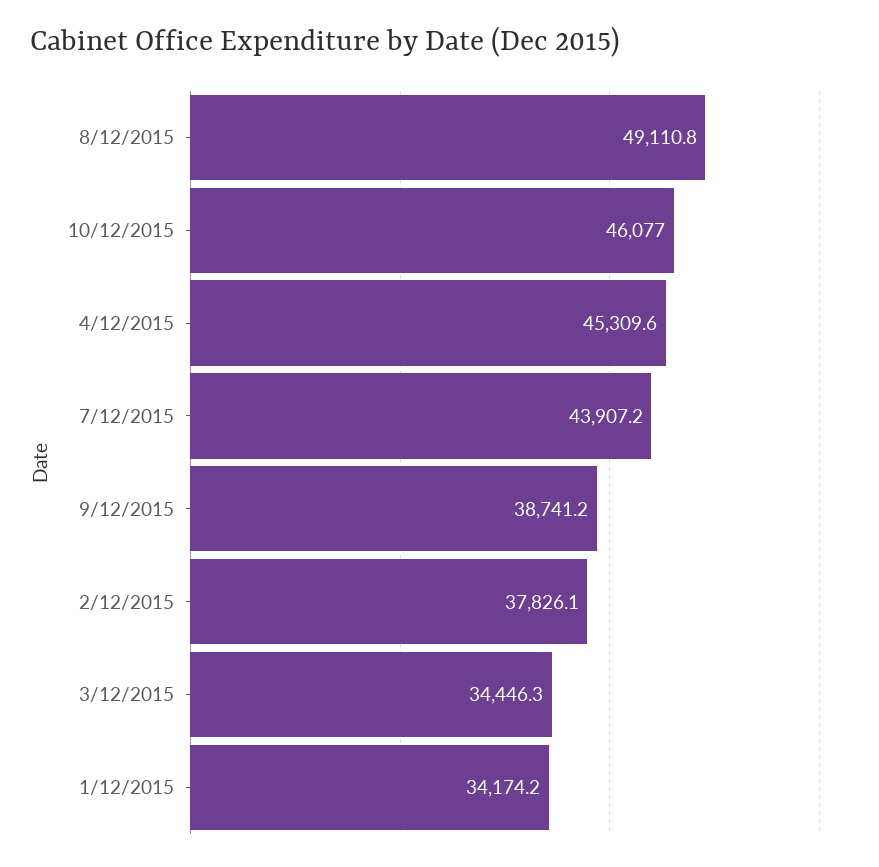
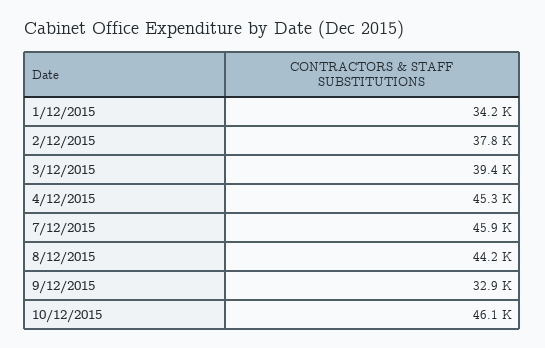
8/12/2015: 49110.8 -> 44200
7/12/2015: 43907.2 -> 45900
9/12/2015: 38741.2 -> 32900
3/12/2015: 34446.3 -> 39400

